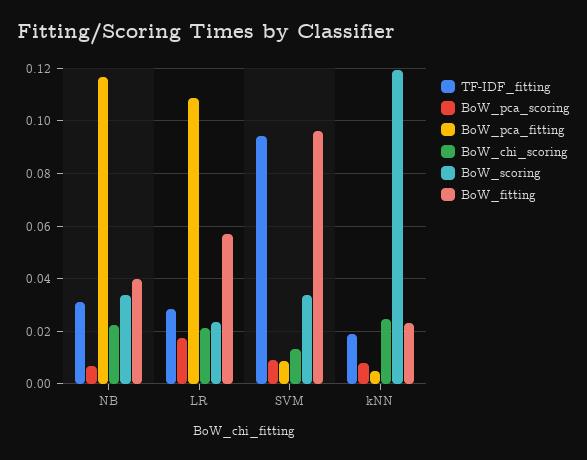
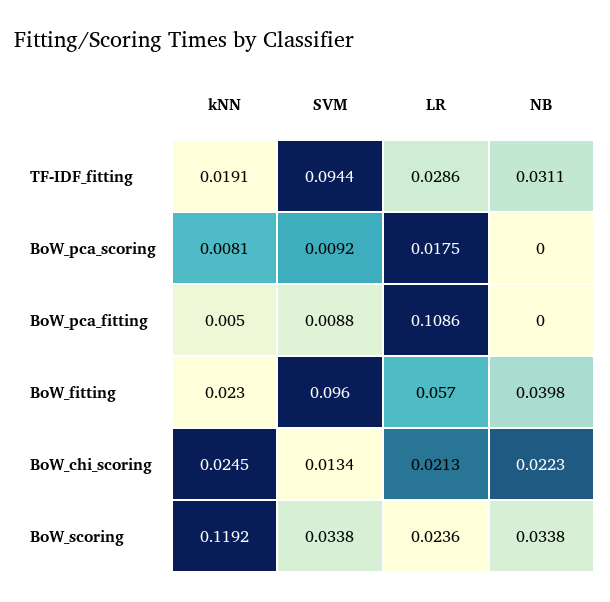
BoW_pca_scoring, NB: 0.0075 -> 0
BoW_pca_fitting, NB: 0.1175 -> 0

